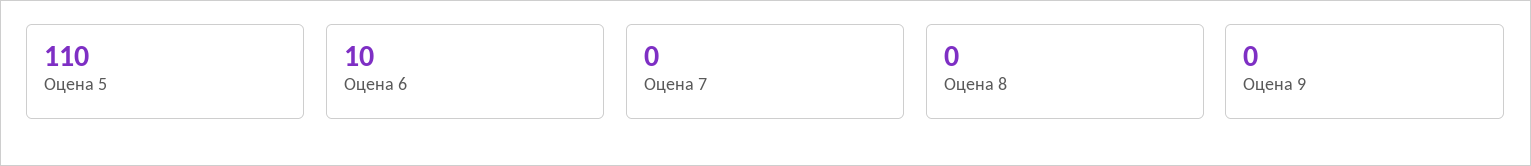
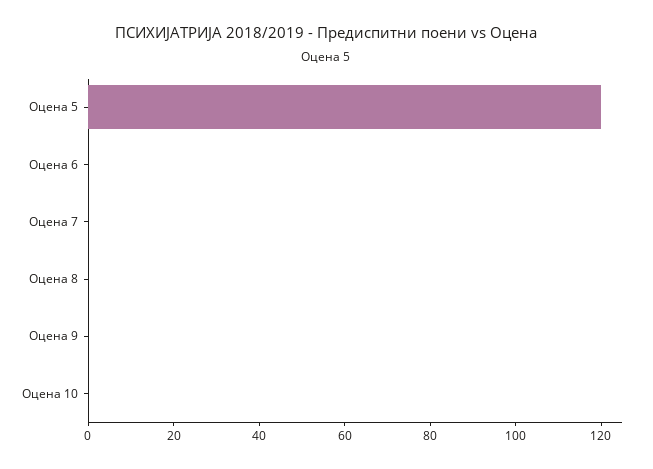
Оцена 5: 110 -> 120
Оцена 6: 10 -> 0
Оцена 10: none -> 0

